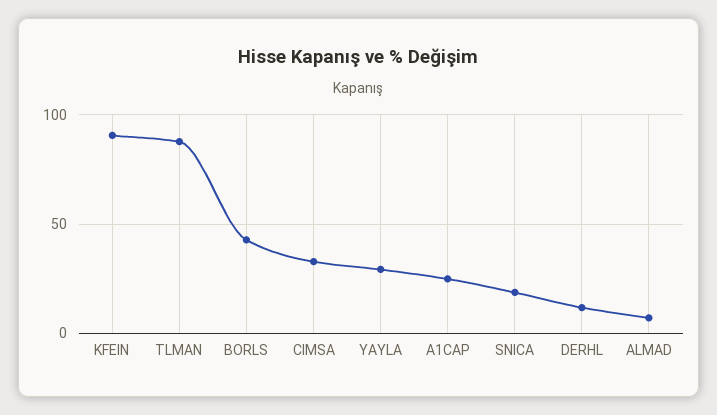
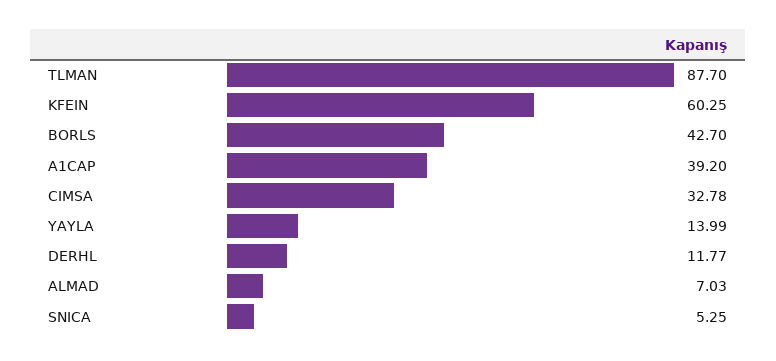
KFEIN: 90 -> 60.25
YAYLA: 30 -> 13.99
A1CAP: 25 -> 39.2
SNICA: 20 -> 5.25

